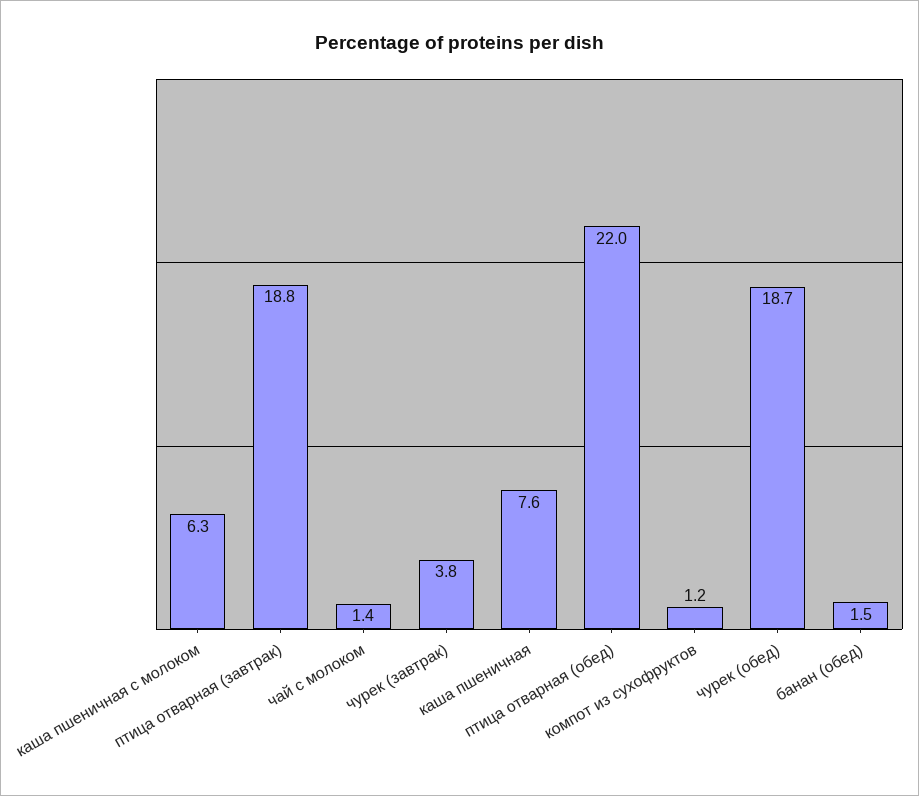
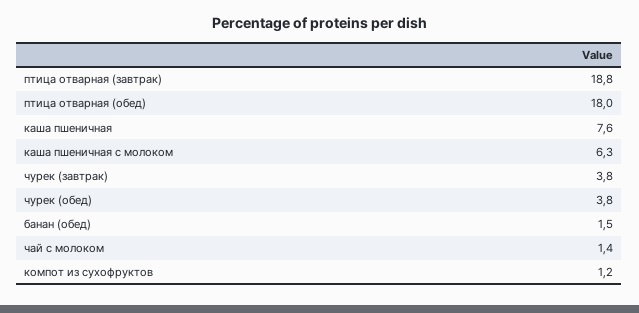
птица отварная (обед): 22 -> 18
чурек (обед): 18.7 -> 3.8

